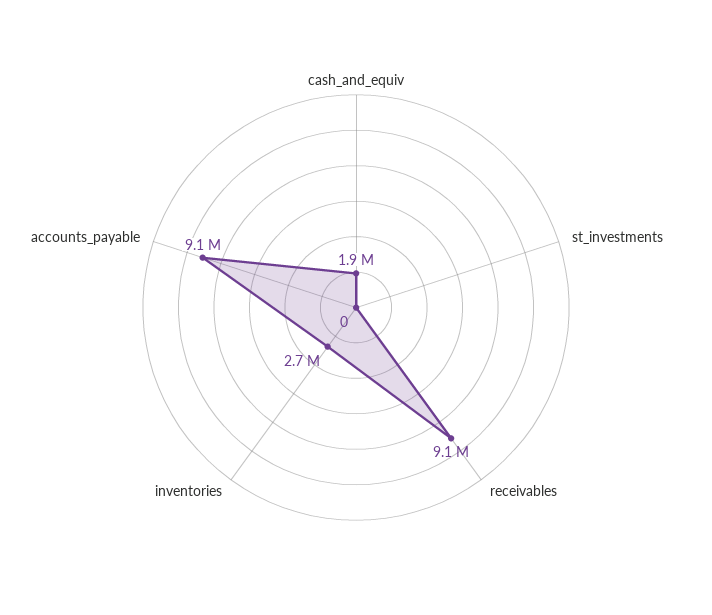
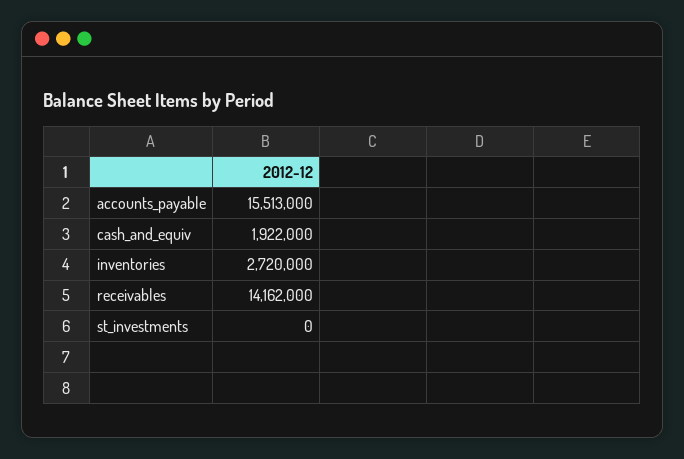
receivables: 9100000 -> 14162000
accounts_payable: 9100000 -> 15513000

